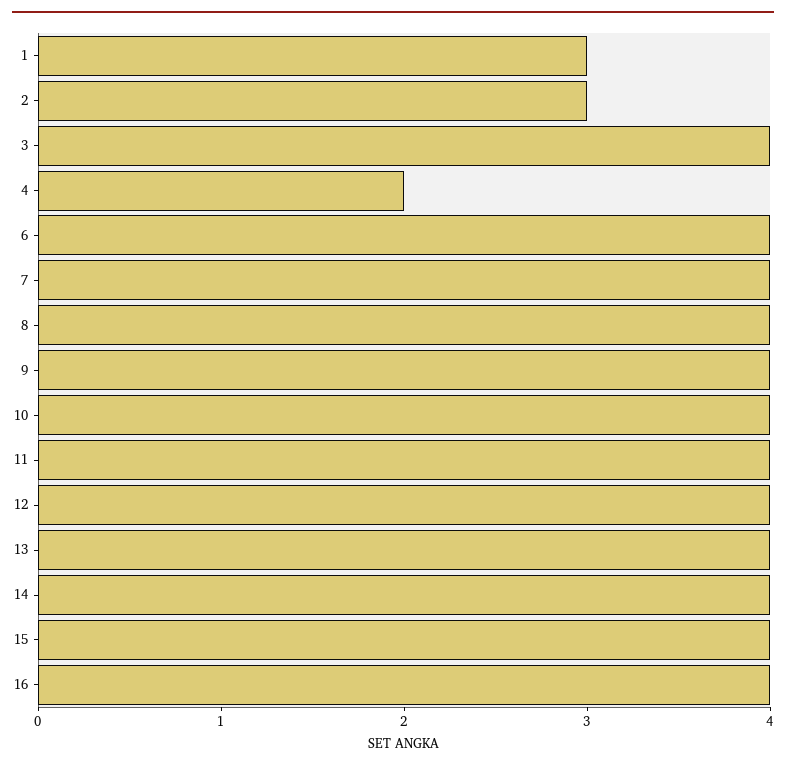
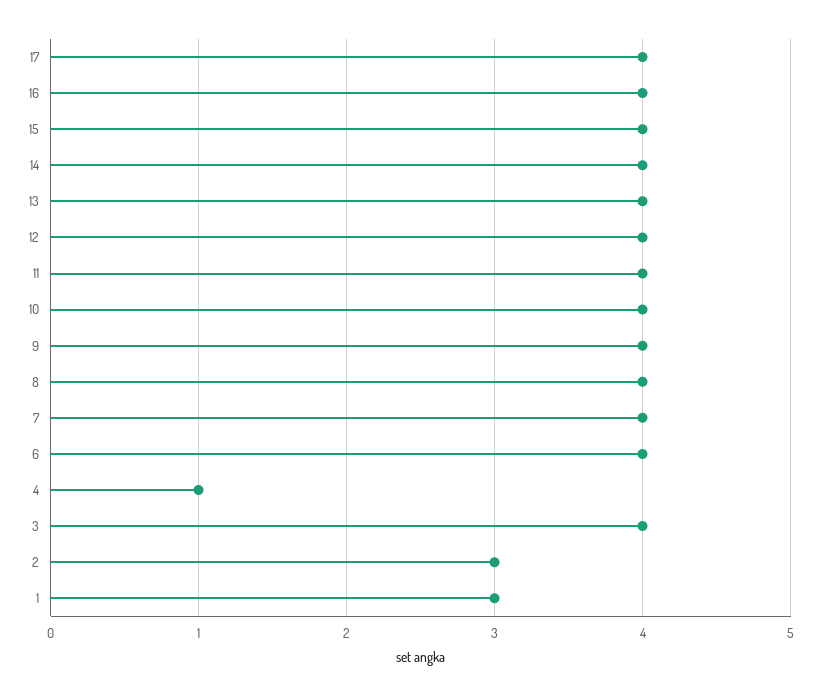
4: 2 -> 1
17: none -> 4

